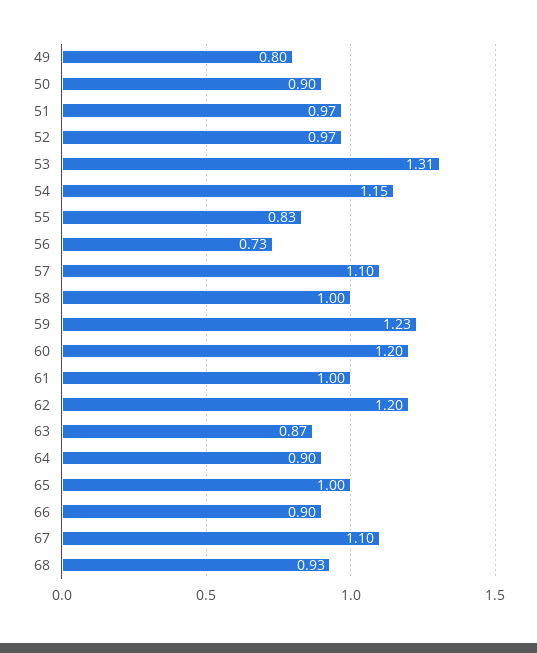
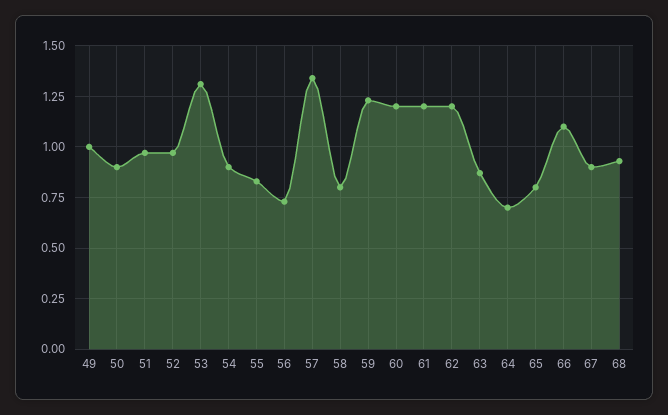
49: 0.8 -> 1
54: 1.15 -> 0.9
57: 1.1 -> 1.35
58: 1 -> 0.8
61: 1 -> 1.2
64: 0.9 -> 0.7
65: 1 -> 0.8
66: 0.9 -> 1.1
67: 1.1 -> 0.9

